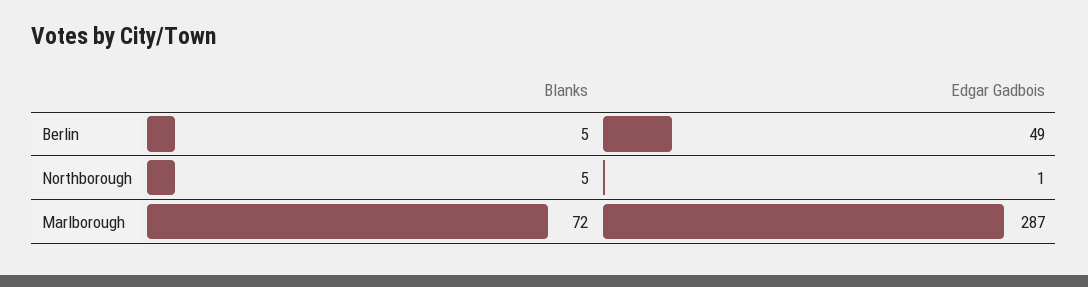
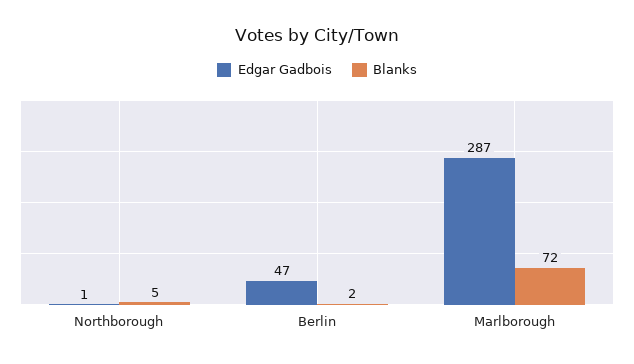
Blanks, Berlin: 5 -> 2
Edgar Gadbois, Berlin: 49 -> 47

